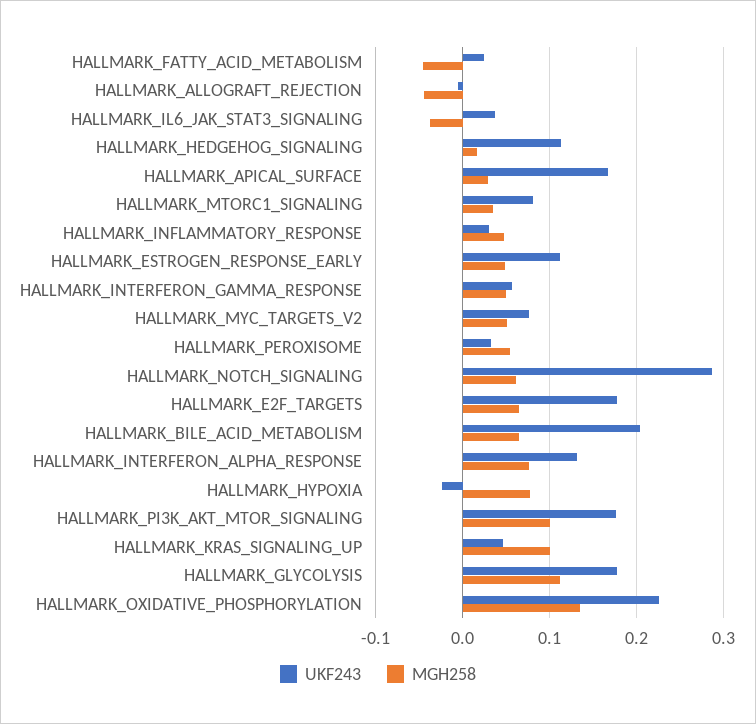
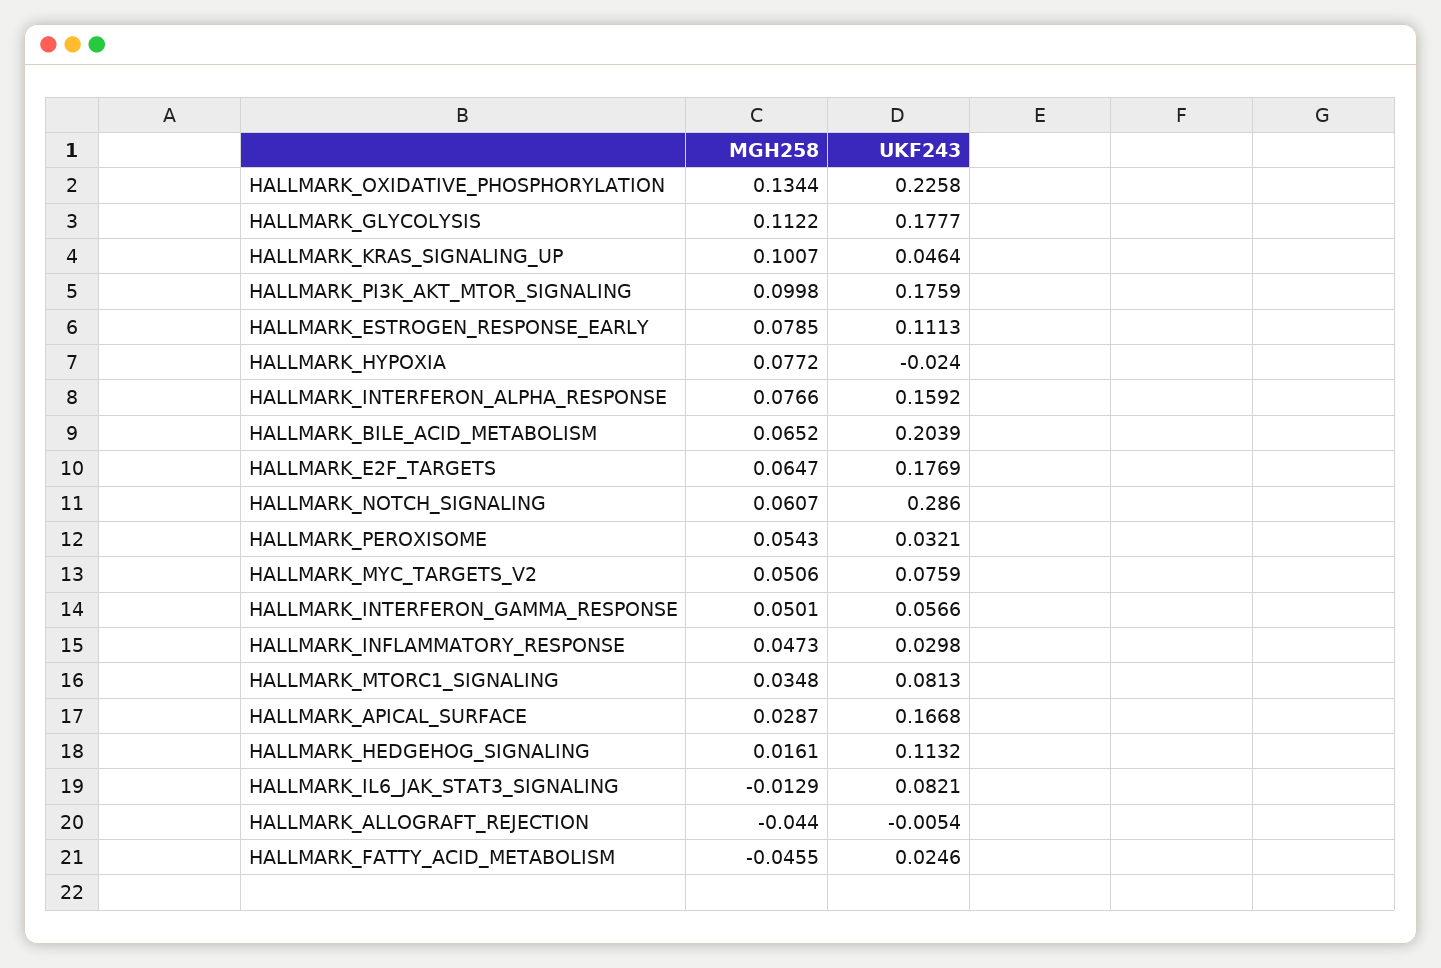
UKF243, HALLMARK_IL6_JAK_STAT3_SIGNALING: 0.04 -> 0.0821
MGH258, HALLMARK_IL6_JAK_STAT3_SIGNALING: -0.04 -> -0.0129
MGH258, HALLMARK_ESTROGEN_RESPONSE_EARLY: 0.05 -> 0.0785
UKF243, HALLMARK_INTERFERON_ALPHA_RESPONSE: 0.13 -> 0.1592

